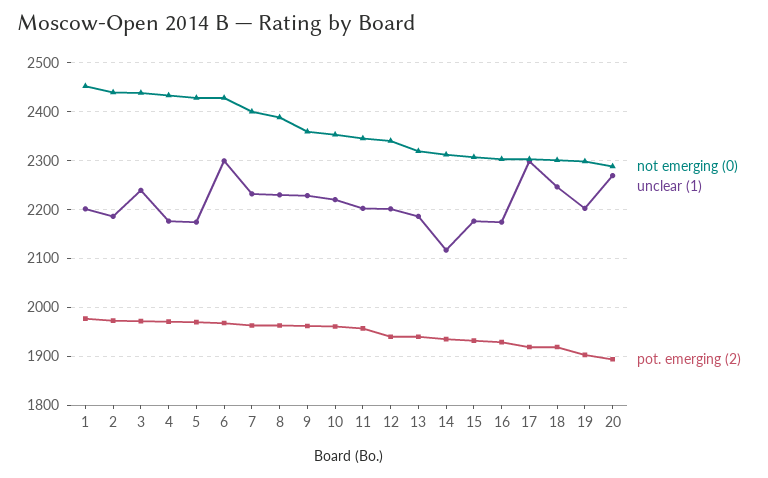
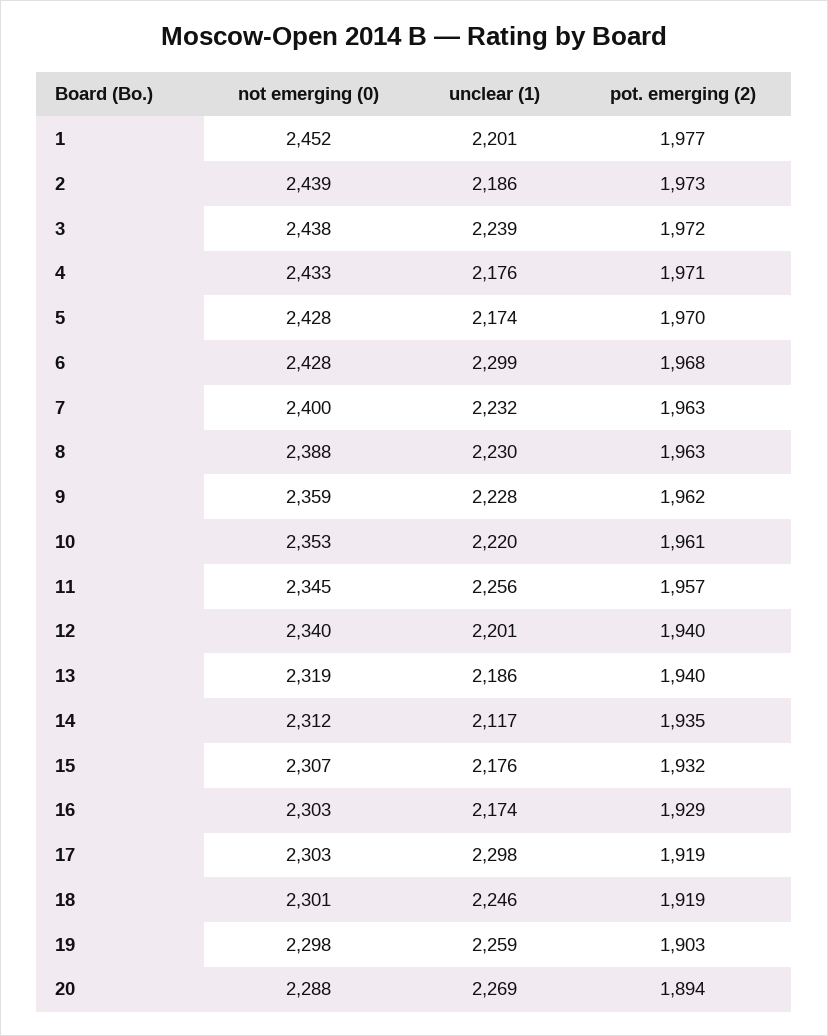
unclear (1), 11: 2200 -> 2256
unclear (1), 19: 2200 -> 2259

